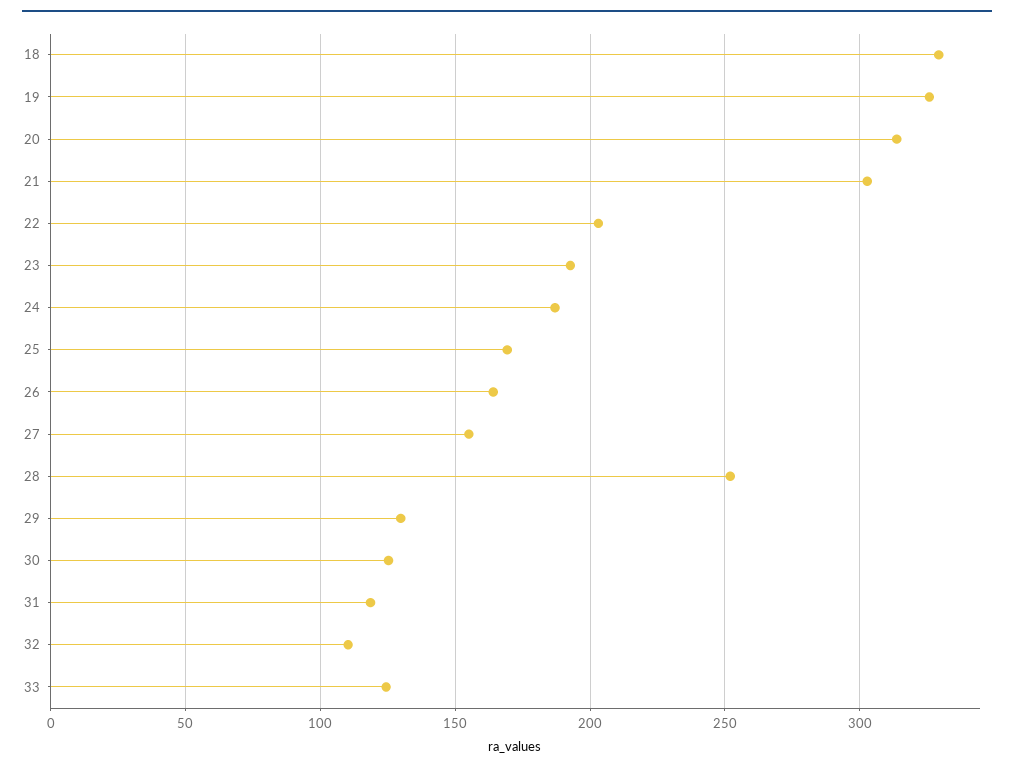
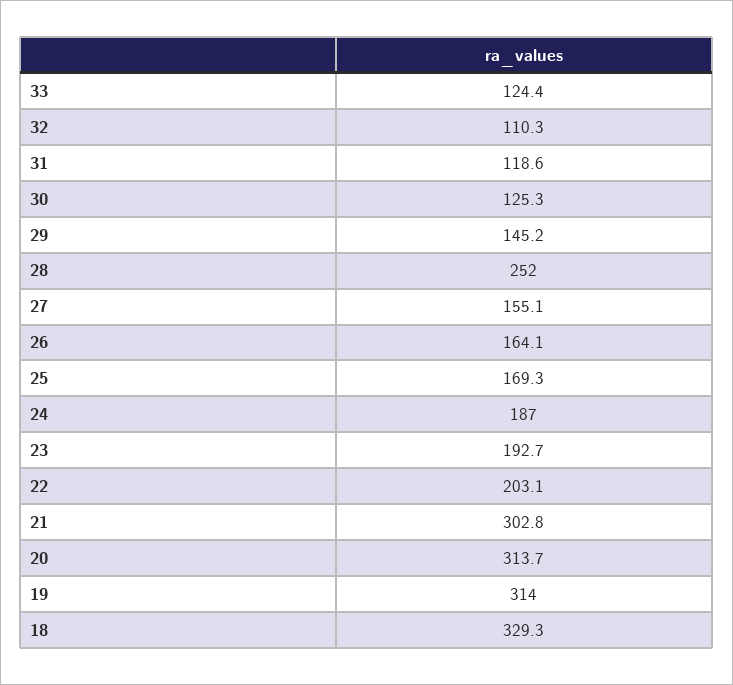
19: 325 -> 314
29: 130 -> 145.2

